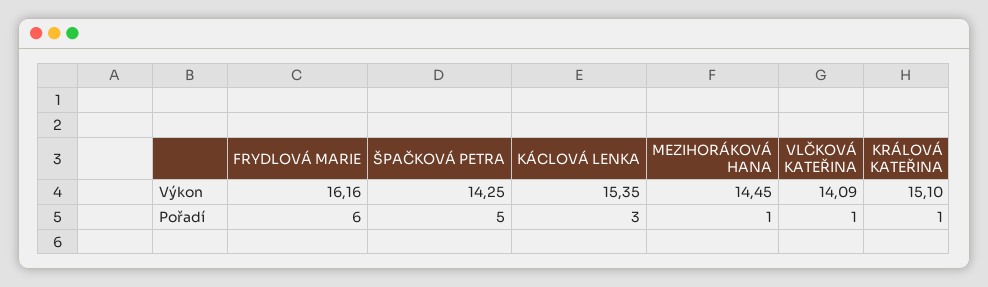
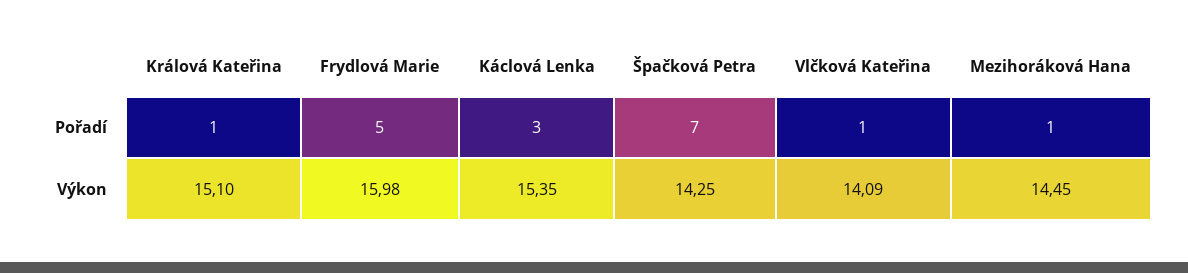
FRYDLOVÁ MARIE, Výkon: 16.16 -> 15.98
FRYDLOVÁ MARIE, Pořadí: 6 -> 5
ŠPAČKOVÁ PETRA, Pořadí: 5 -> 7

